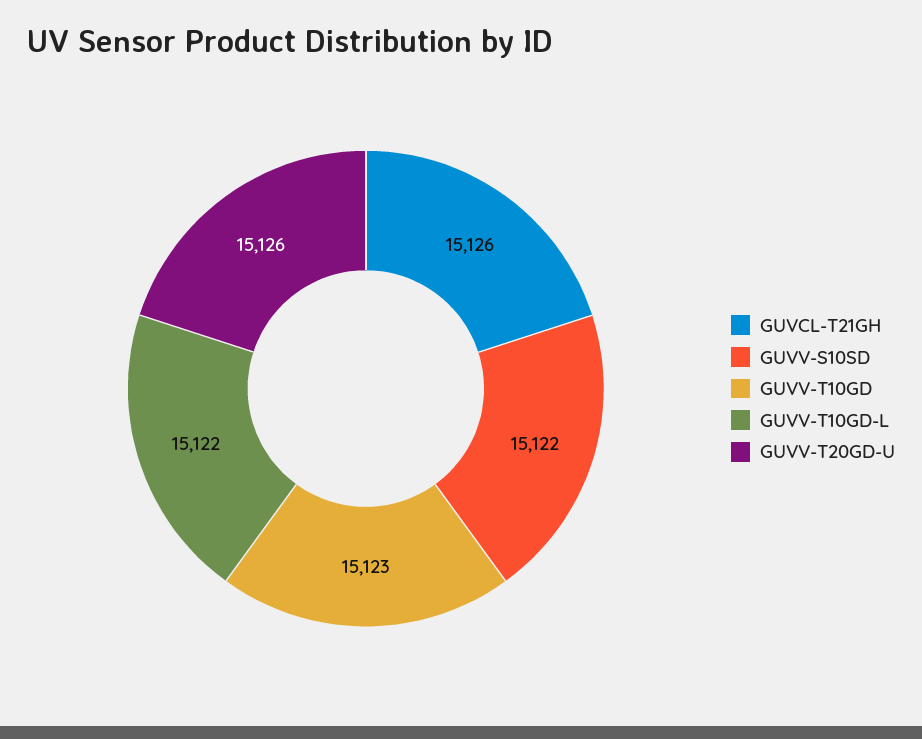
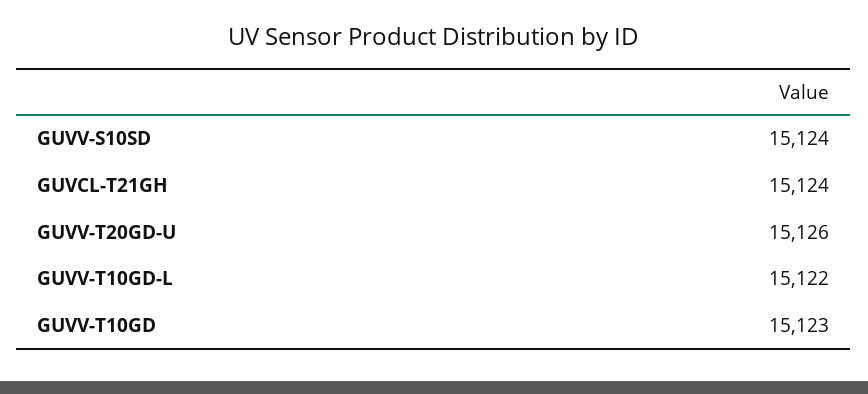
GUVCL-T21GH: 15126 -> 15124
GUVV-S10SD: 15122 -> 15124

